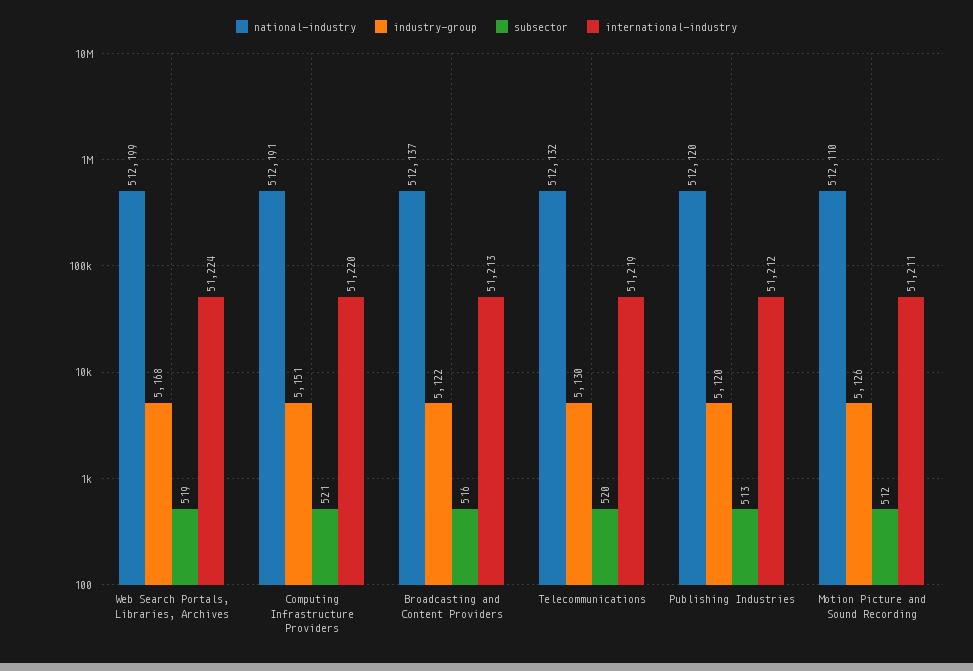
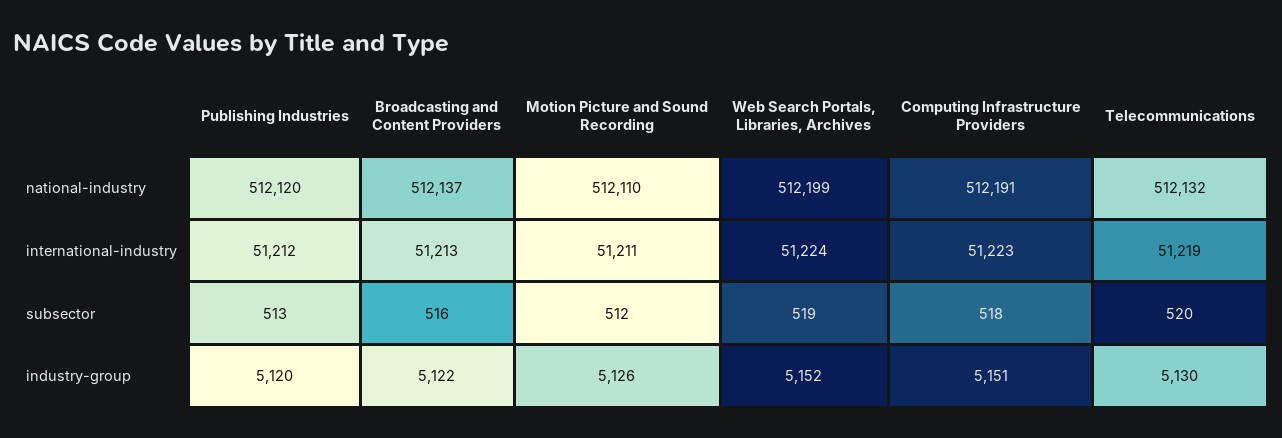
industry-group, Web Search Portals, Libraries, Archives: 5168 -> 5152
subsector, Computing Infrastructure Providers: 521 -> 518
international-industry, Computing Infrastructure Providers: 51220 -> 51223

